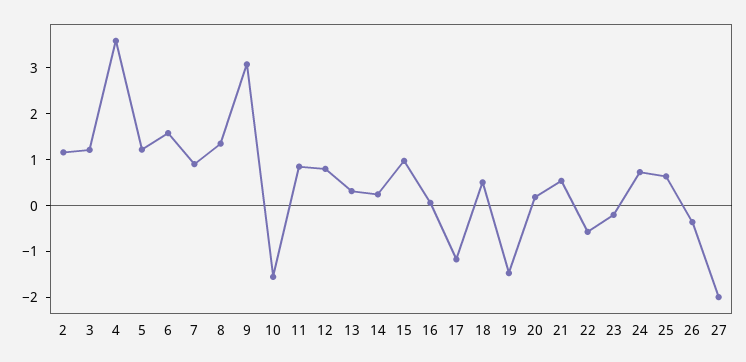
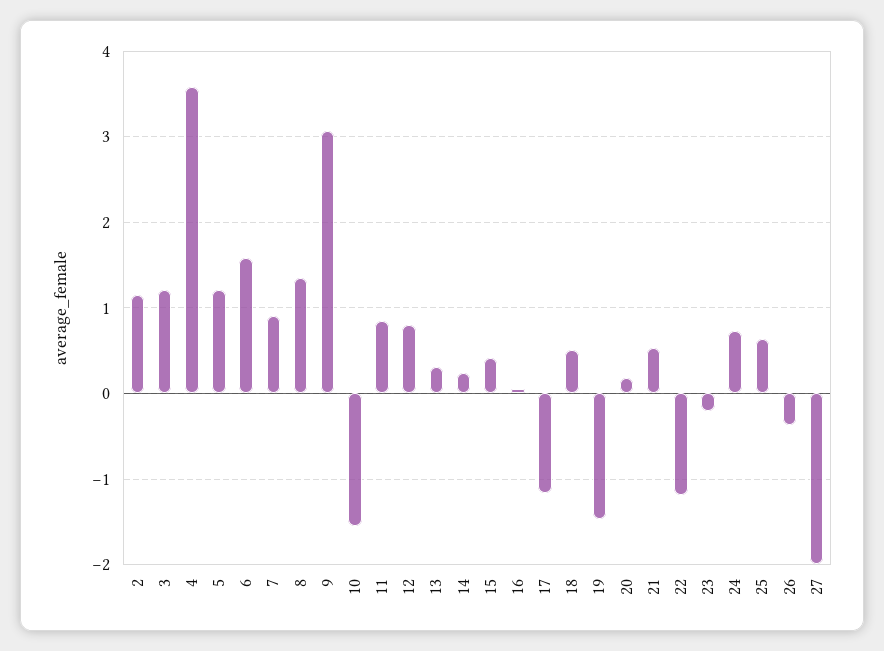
15: 1 -> 0.4
22: -0.6 -> -1.2

